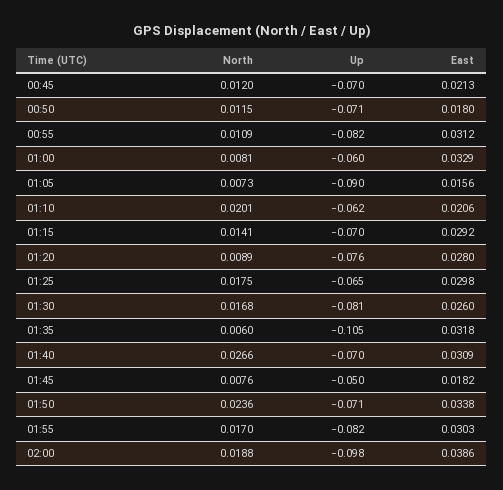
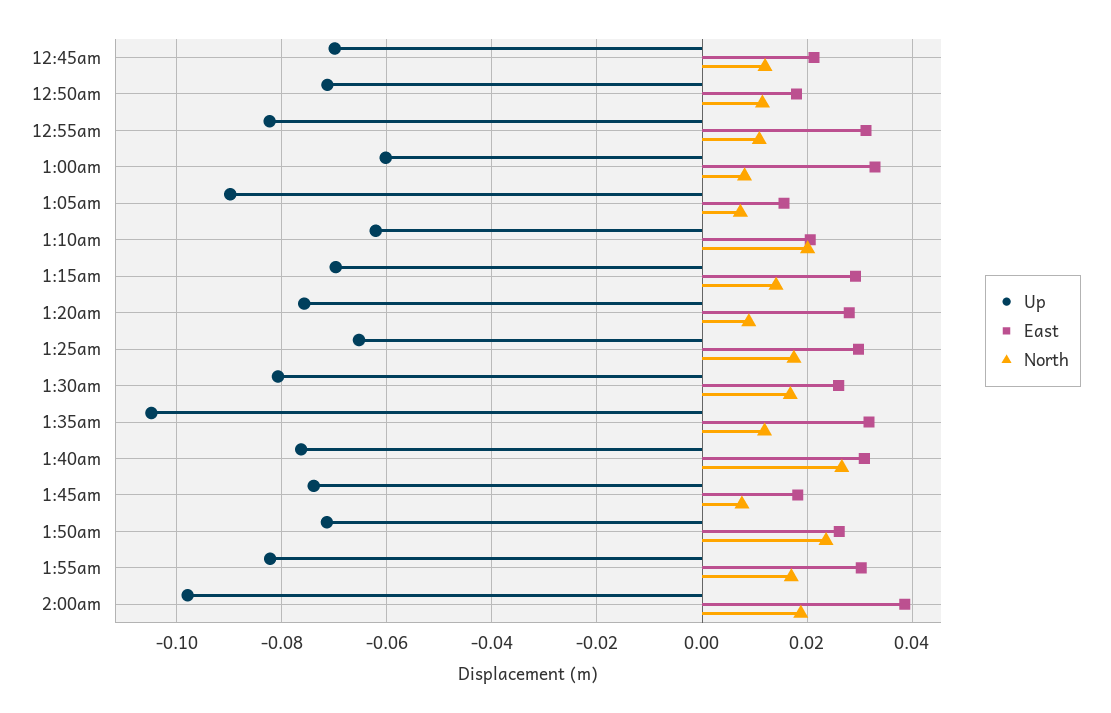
North, 01:35: 0.006 -> 0.012
Up, 01:40: -0.07 -> -0.076
Up, 01:45: -0.05 -> -0.074
East, 01:50: 0.0338 -> 0.026

